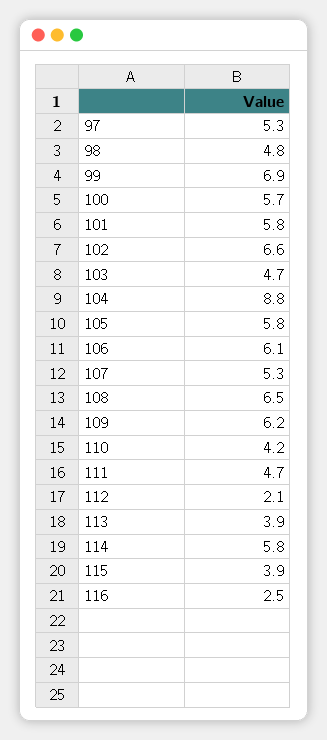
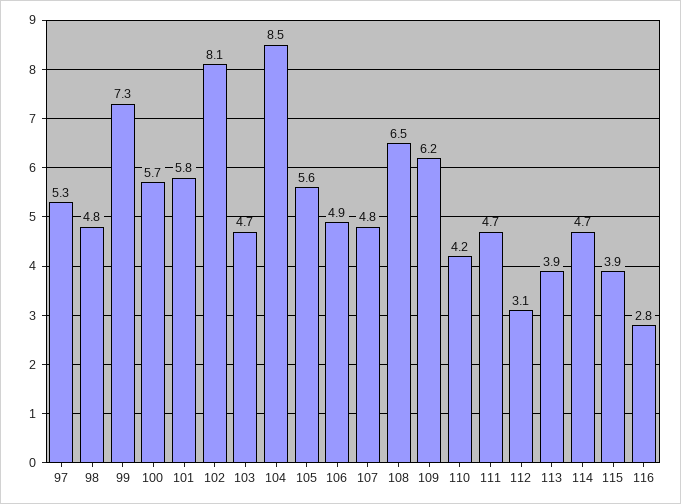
99: 6.9 -> 7.3
102: 6.6 -> 8.1
104: 8.8 -> 8.5
105: 5.8 -> 5.6
106: 6.1 -> 4.9
107: 5.3 -> 4.8
112: 2.1 -> 3.1
114: 5.8 -> 4.7
116: 2.5 -> 2.8

